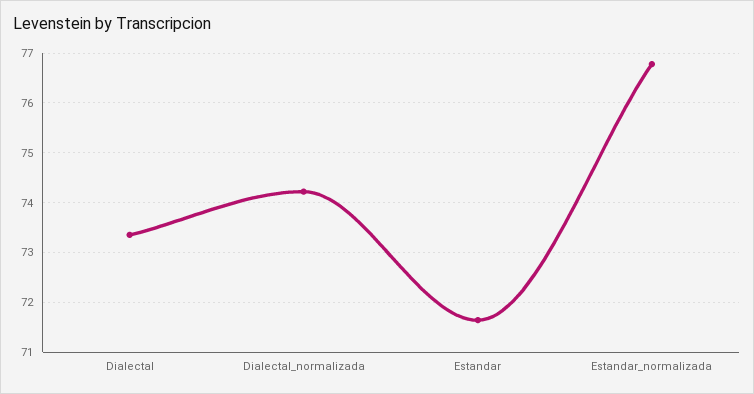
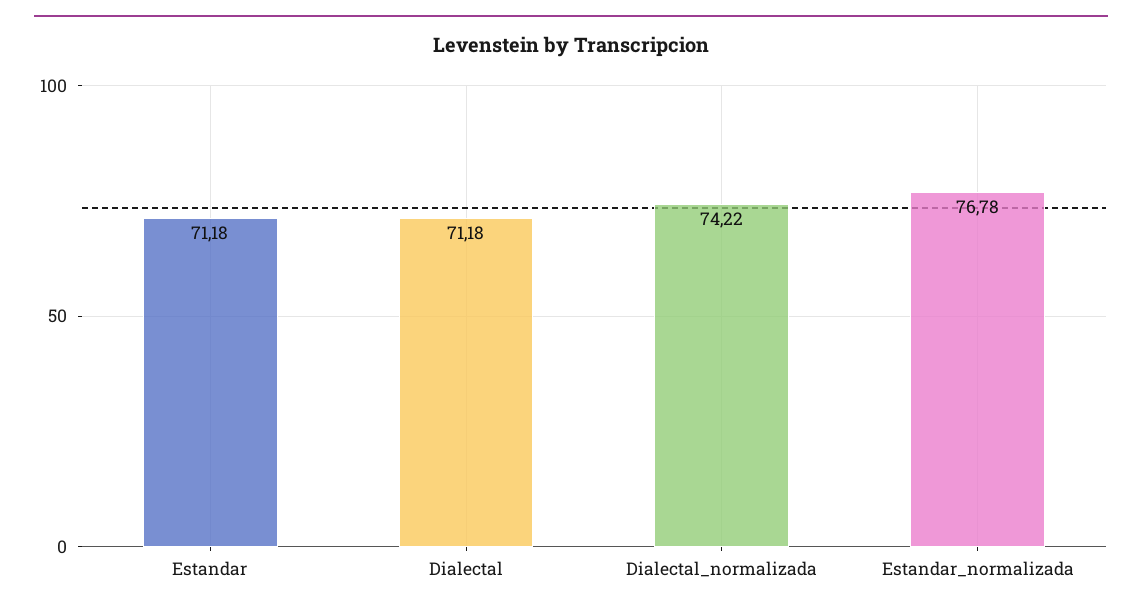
Dialectal: 73.4 -> 71.18
Estandar: 71.6 -> 71.18

